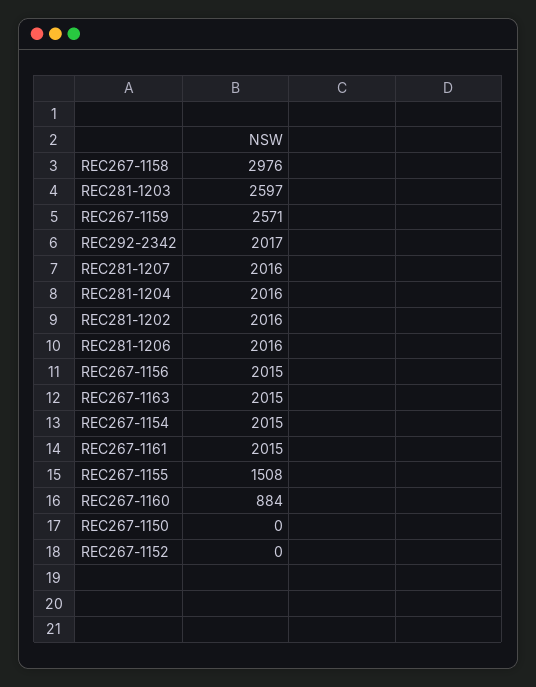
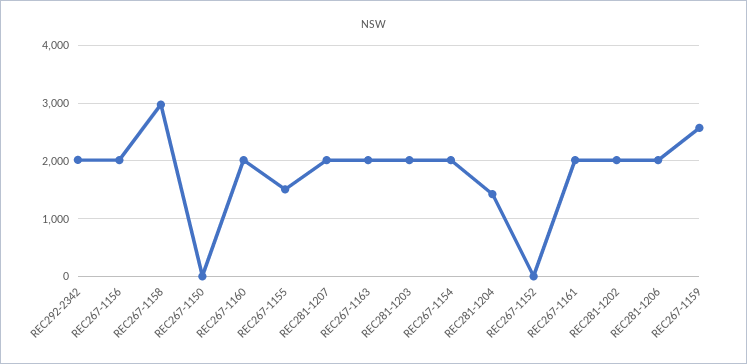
REC281-1203: 2597 -> 2000
REC281-1204: 2016 -> 1400
REC267-1160: 884 -> 2000

